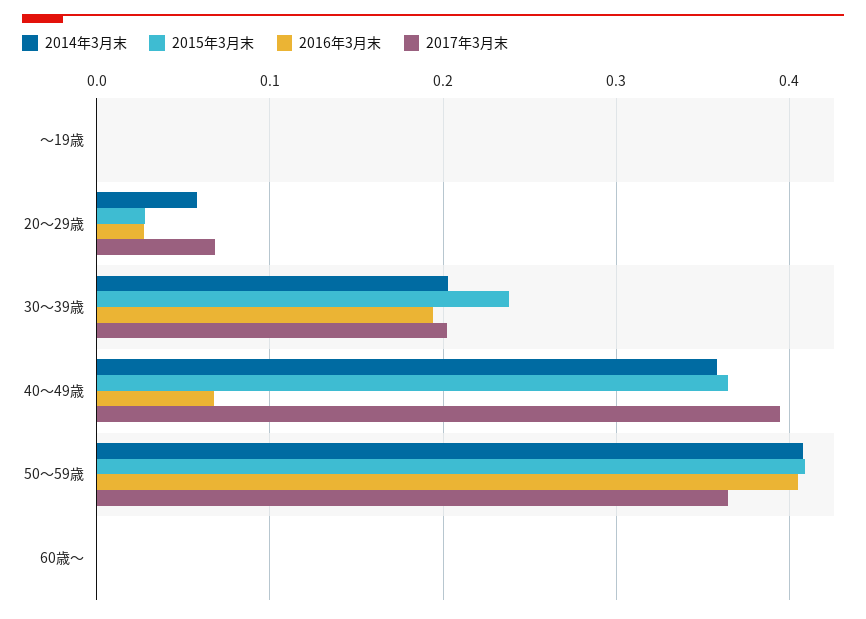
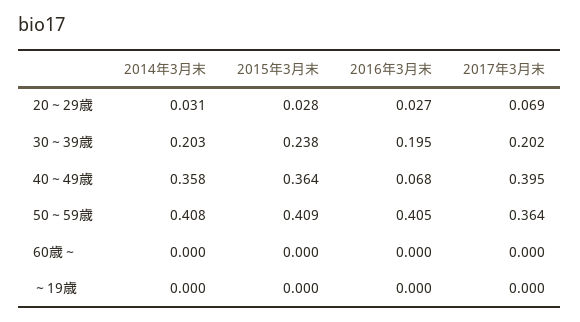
2014年3月末, 20～29歳: 0.06 -> 0.031

